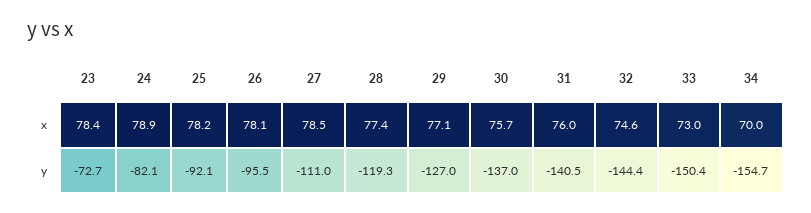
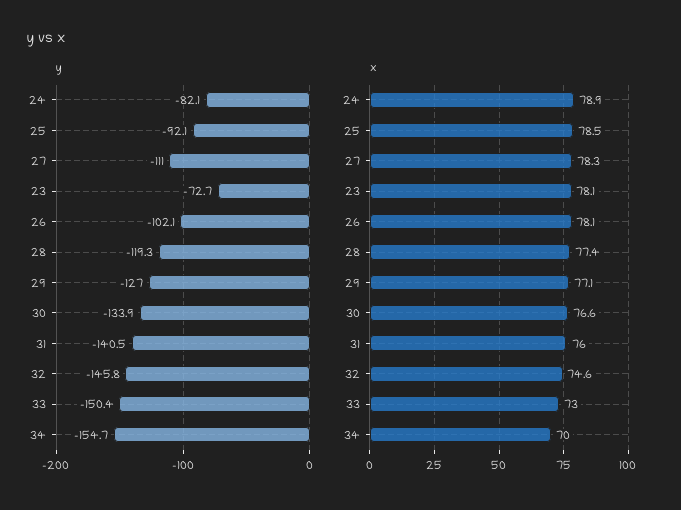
x, 23: 78.4 -> 78.1
x, 25: 78.2 -> 78.5
x, 27: 78.5 -> 78.3
x, 30: 75.7 -> 76.6
y, 26: -95.5 -> -102.1
y, 30: -137 -> -133.9
y, 32: -144.4 -> -145.8

